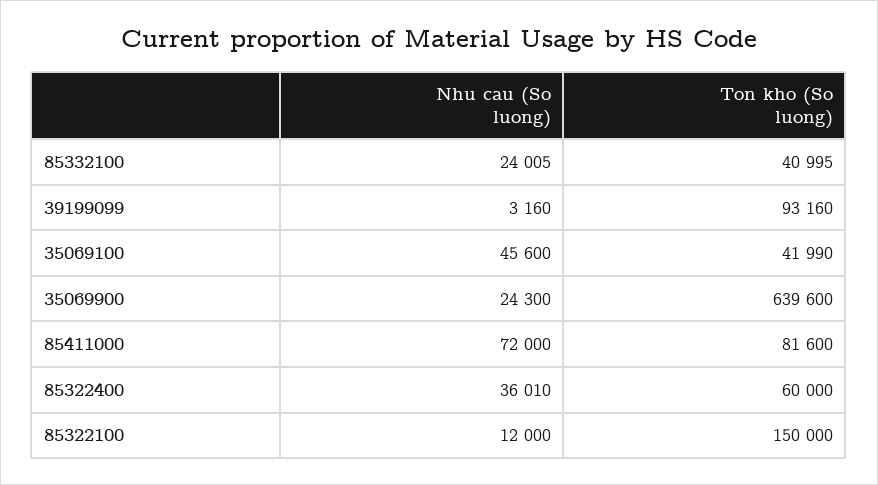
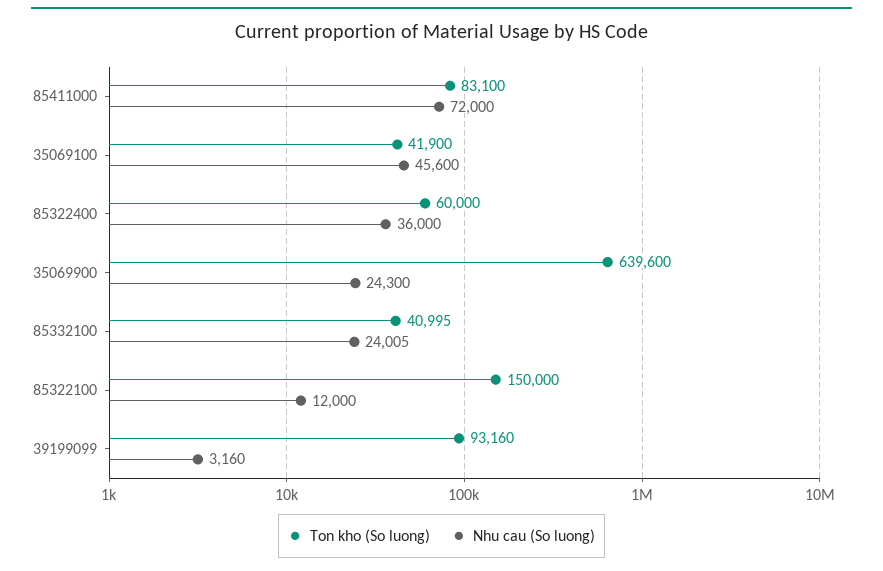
Ton kho (So luong), 35069100: 41990 -> 41900
Ton kho (So luong), 85411000: 81600 -> 83100
Nhu cau (So luong), 85322400: 36010 -> 36000

